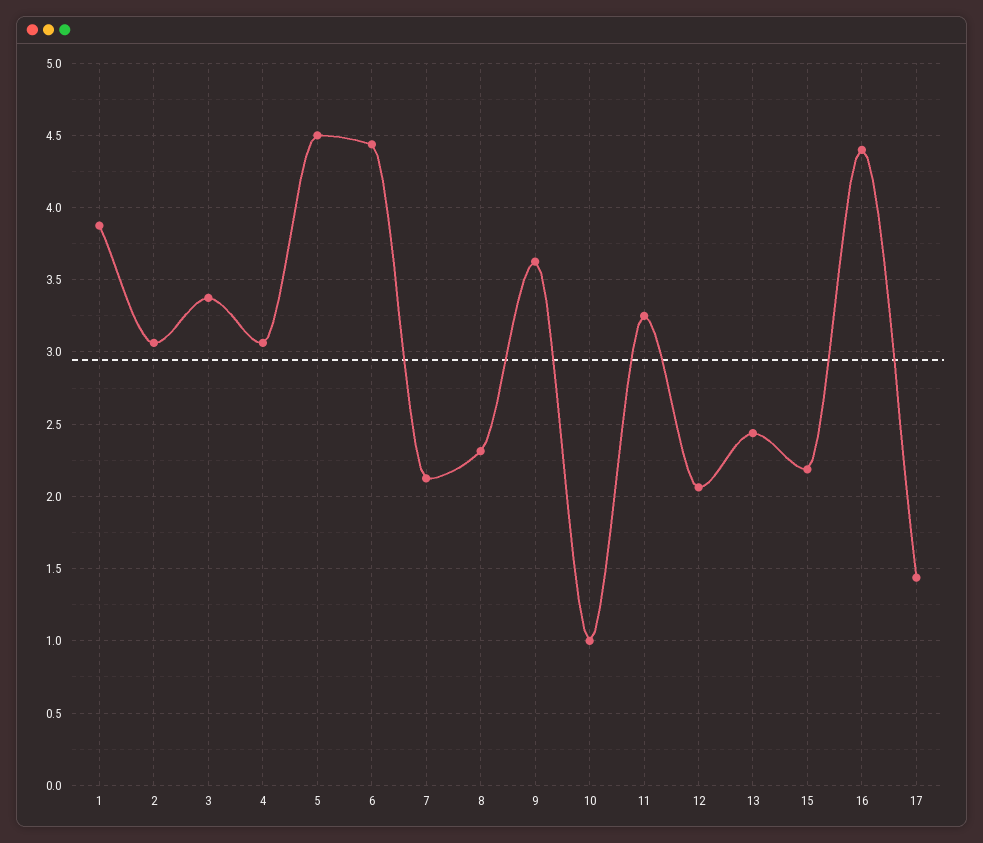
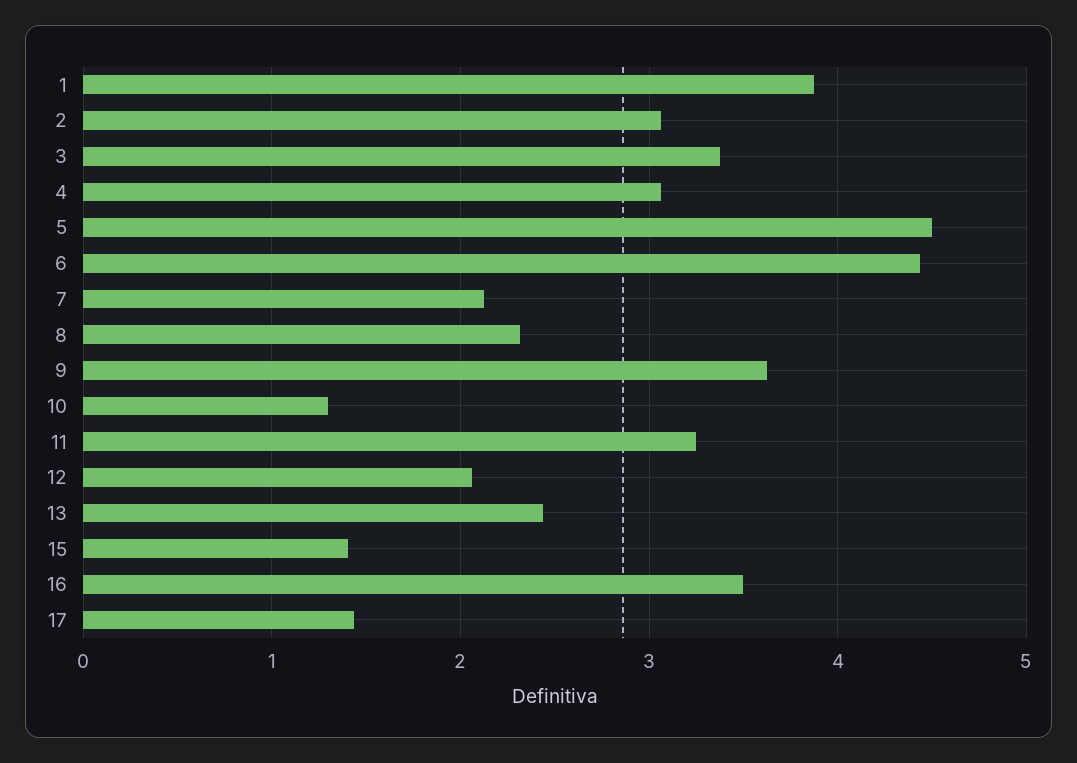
10: 1 -> 1.3
15: 2.2 -> 1.4
16: 4.4 -> 3.5

